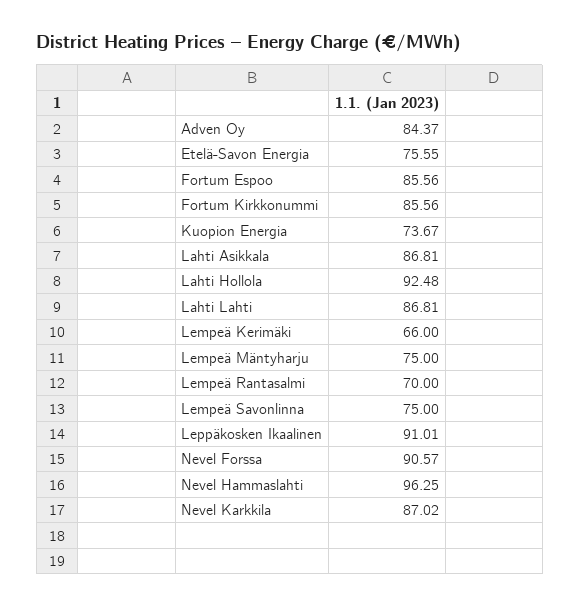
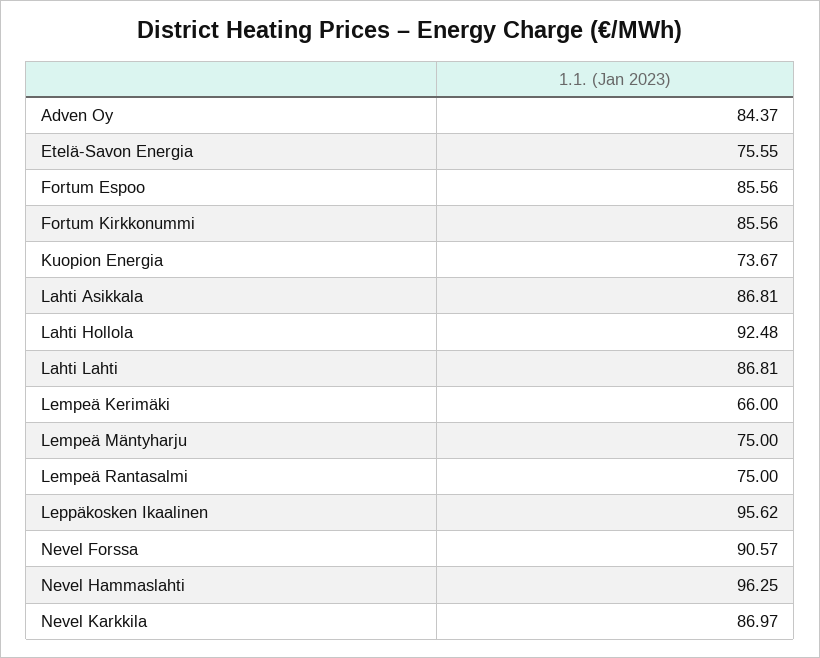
Lempeä Rantasalmi: 70 -> 75
Lempeä Savonlinna: 75 -> none
Leppäkosken Ikaalinen: 91.01 -> 95.62
Nevel Karkkila: 87.02 -> 86.97

